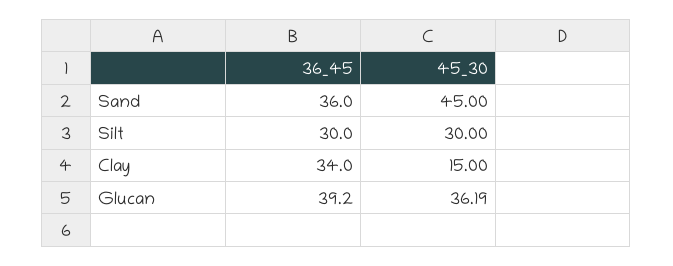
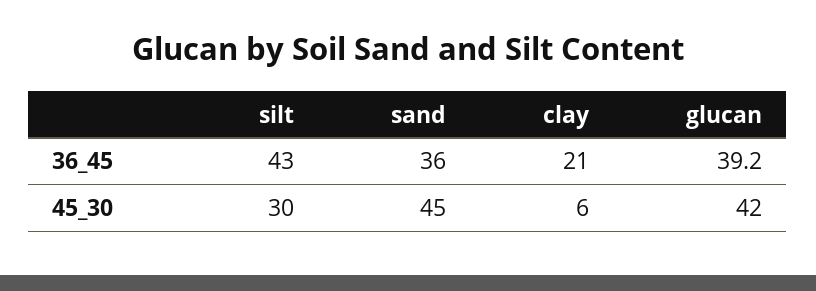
36_45, Silt: 30 -> 43
36_45, Clay: 34 -> 21
45_30, Clay: 15 -> 6
45_30, Glucan: 36.19 -> 42

